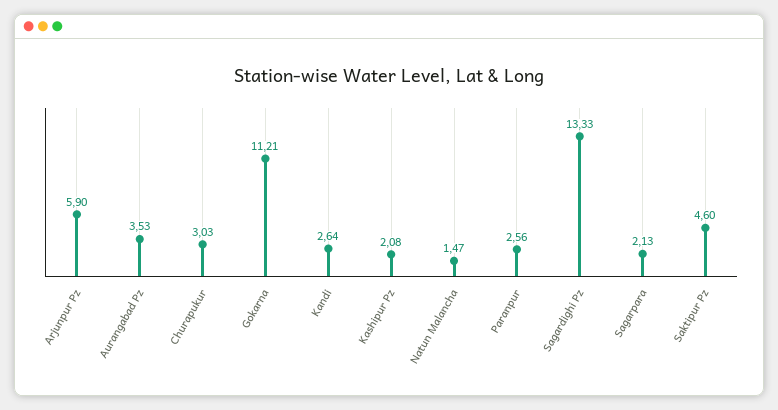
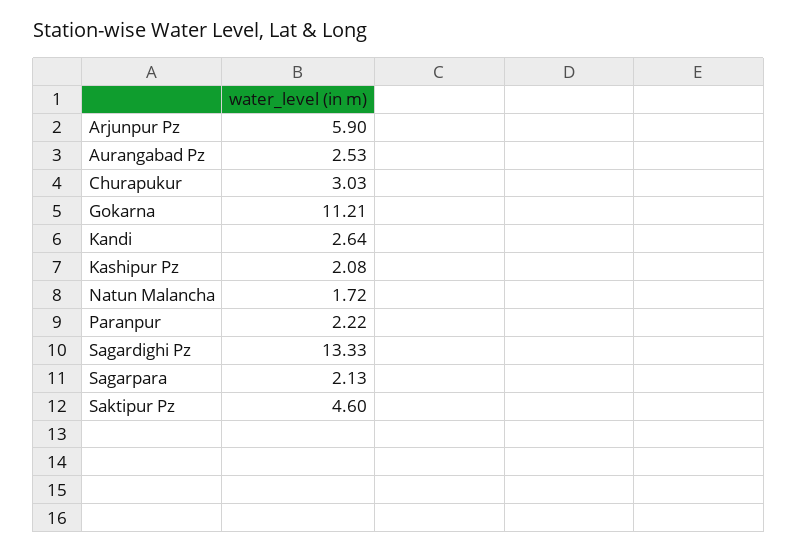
Aurangabad Pz: 3.53 -> 2.53
Natun Malancha: 1.47 -> 1.72
Paranpur: 2.56 -> 2.22

